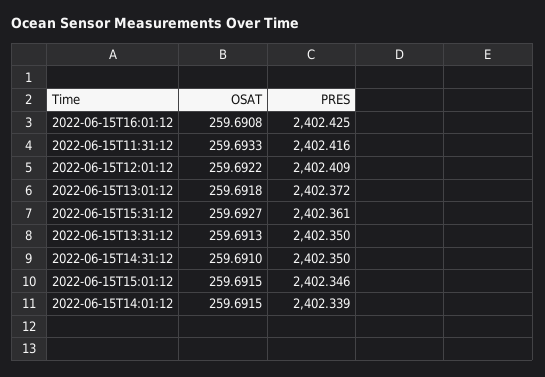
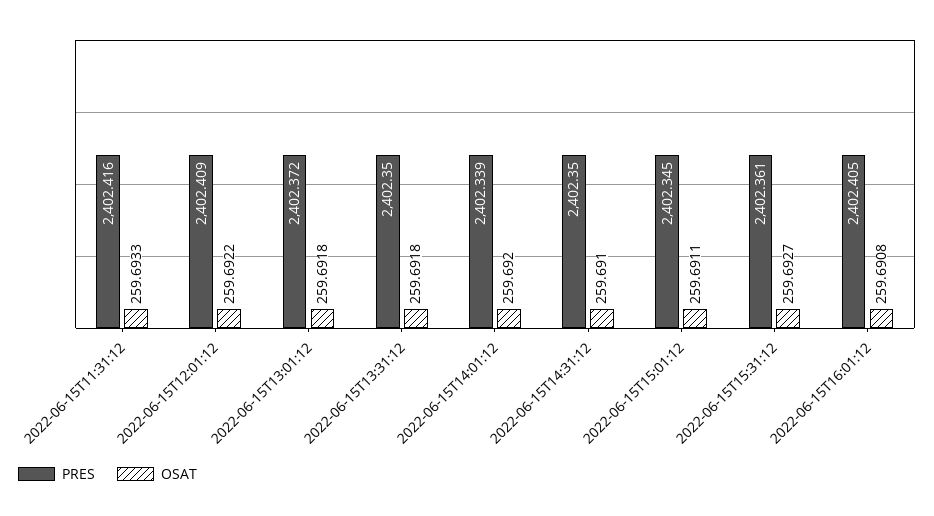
PRES, 2022-06-15T16:01:12: 2402.425 -> 2402.405
OSAT, 2022-06-15T13:31:12: 259.6913 -> 259.6918
OSAT, 2022-06-15T15:01:12: 259.6915 -> 259.6911
PRES, 2022-06-15T15:01:12: 2402.346 -> 2402.345
OSAT, 2022-06-15T14:01:12: 259.6915 -> 259.692

